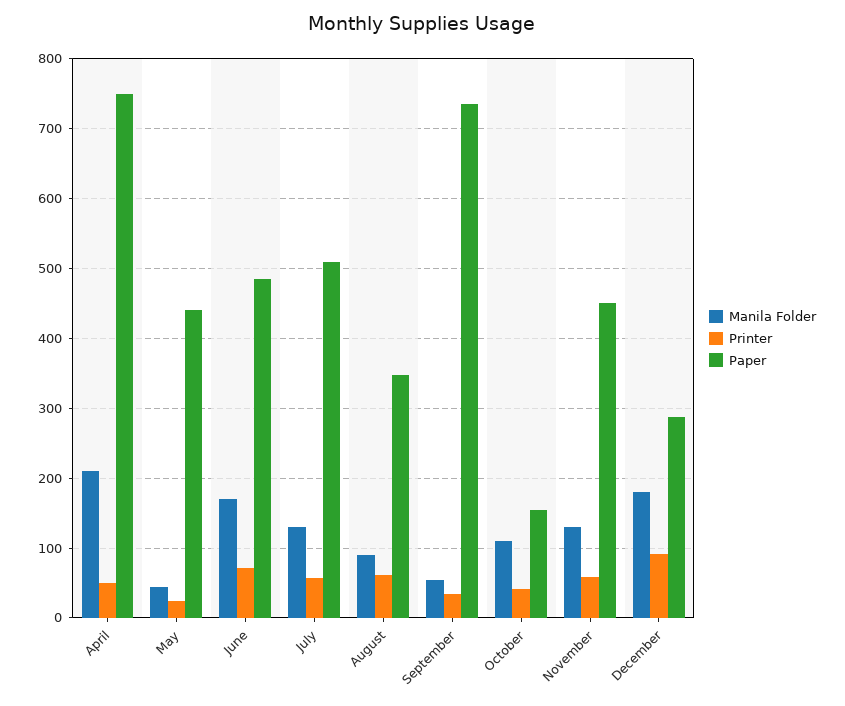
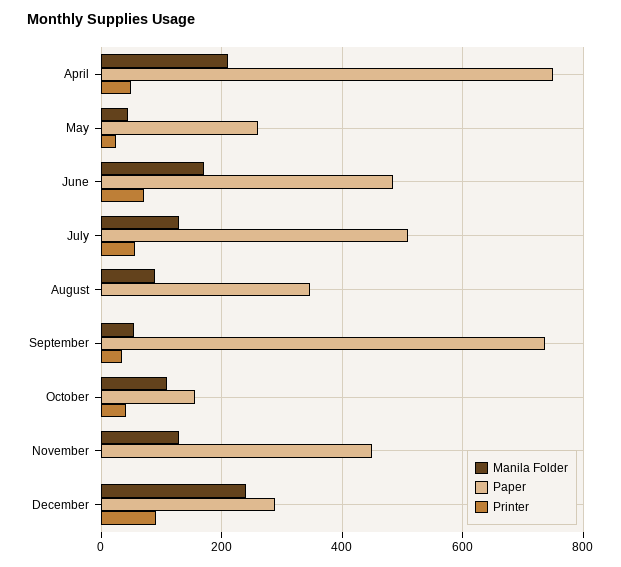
Paper, May: 440 -> 260
Printer, August: 60 -> 0
Printer, November: 60 -> 0
Manila Folder, December: 180 -> 240

